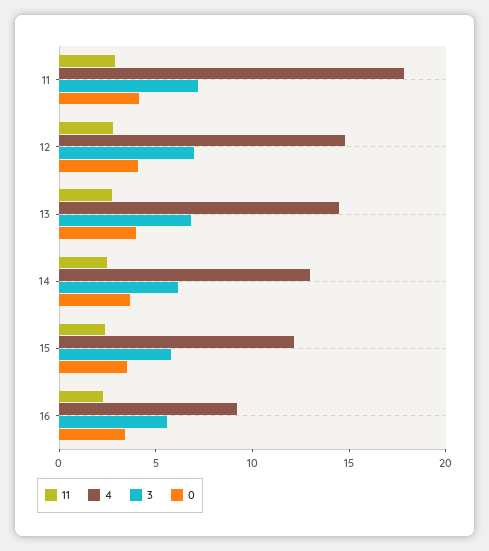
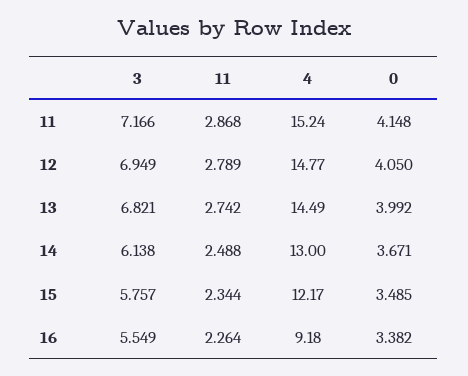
4, 11: 18 -> 15.24

